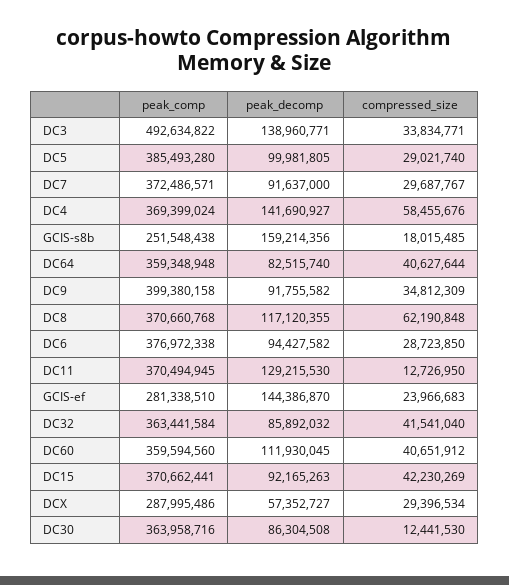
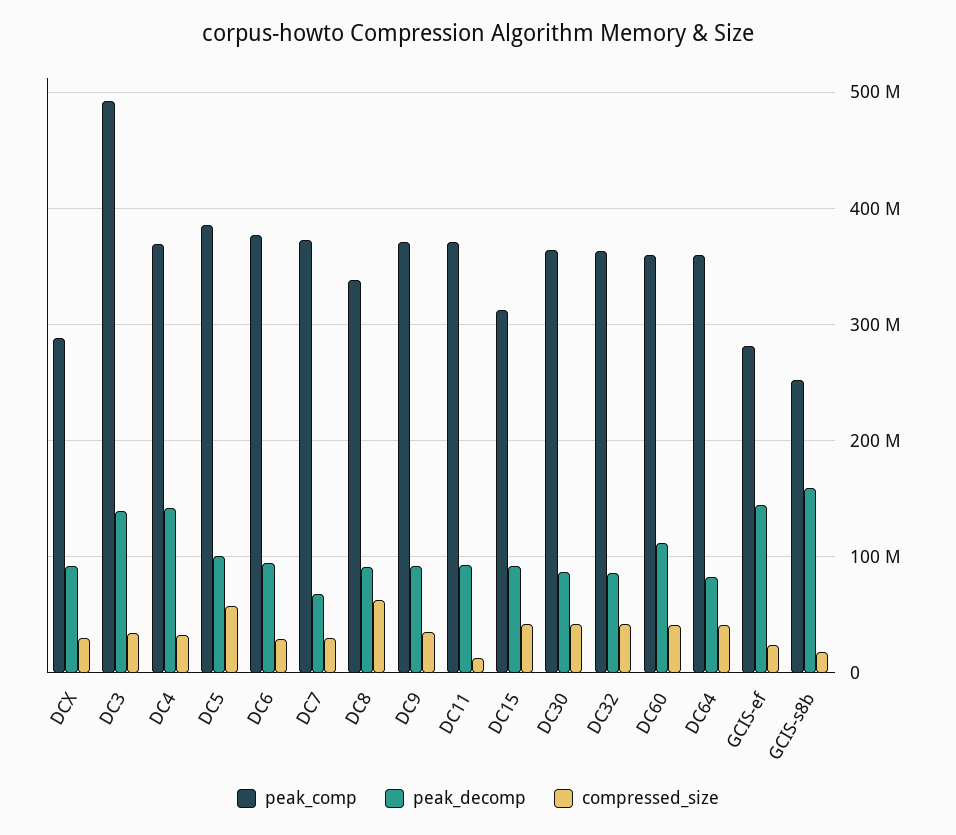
compressed_size, DC5: 29021740 -> 60000000
peak_decomp, DC7: 91637000 -> 70000000
compressed_size, DC4: 58455676 -> 30000000
peak_comp, DC9: 399380158 -> 370000000
peak_comp, DC8: 370660768 -> 340000000
peak_decomp, DC8: 117120355 -> 90000000
peak_decomp, DC11: 129215530 -> 90000000
peak_comp, DC15: 370662441 -> 310000000
peak_decomp, DCX: 57352727 -> 90000000
compressed_size, DC30: 12441530 -> 40000000

